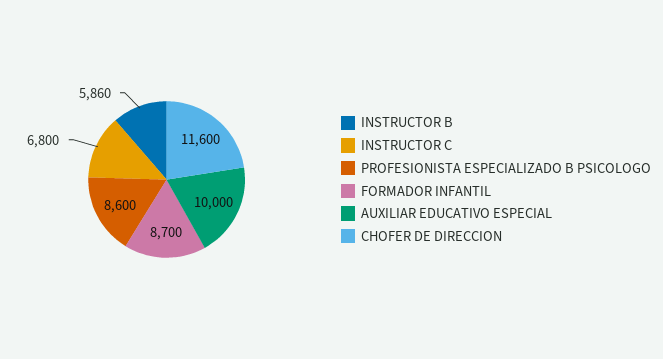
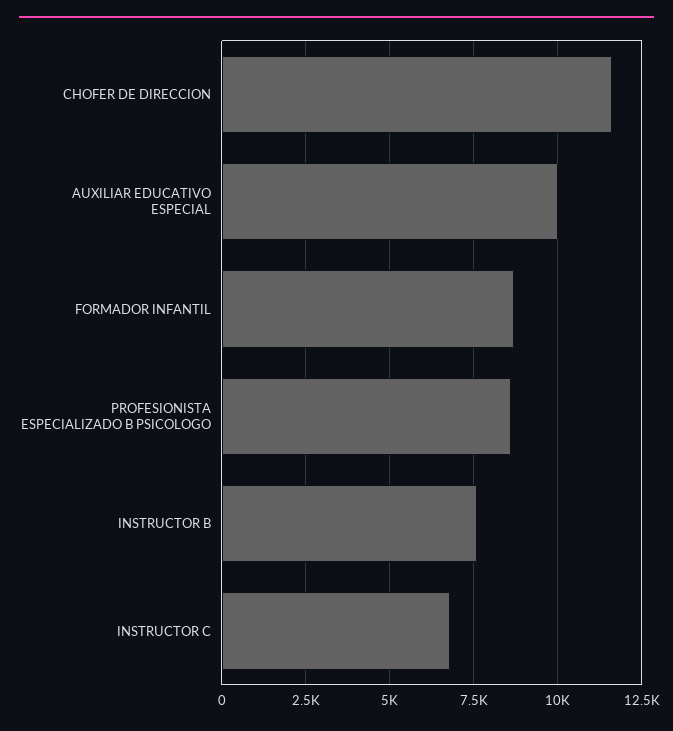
INSTRUCTOR B: 5860 -> 7500

